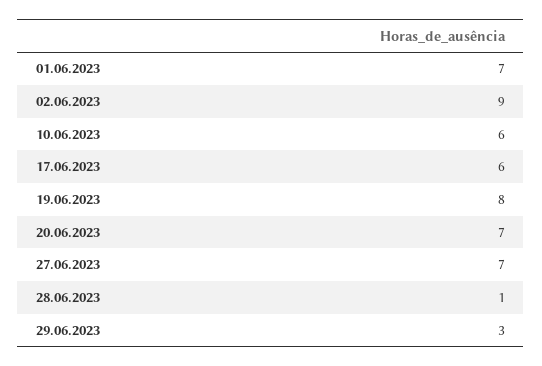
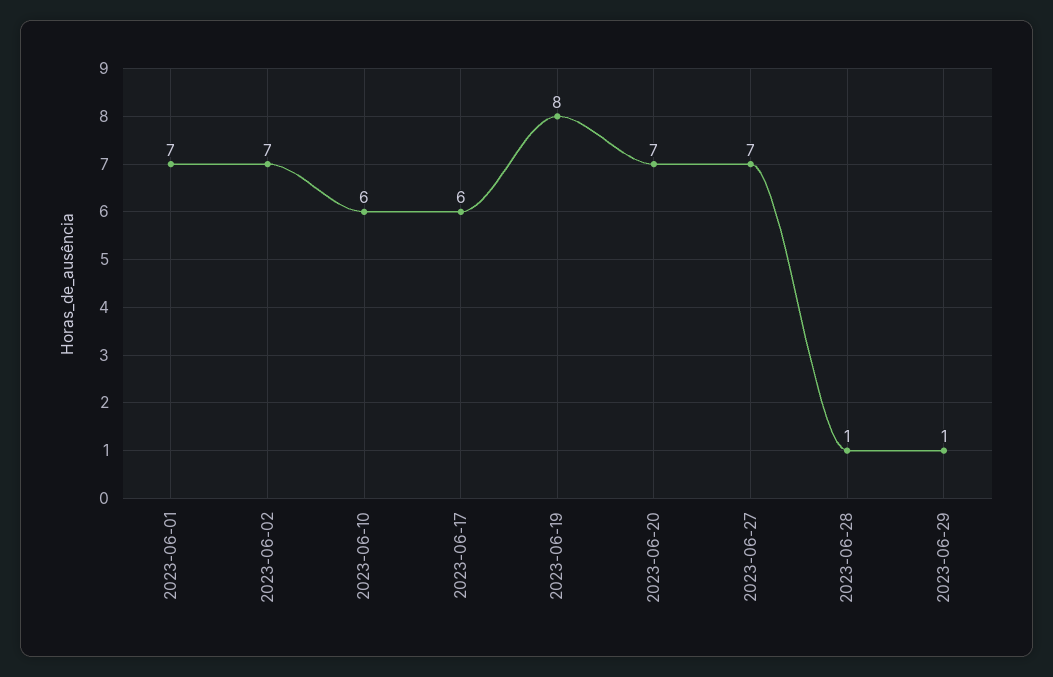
02.06.2023: 9 -> 7
29.06.2023: 3 -> 1

